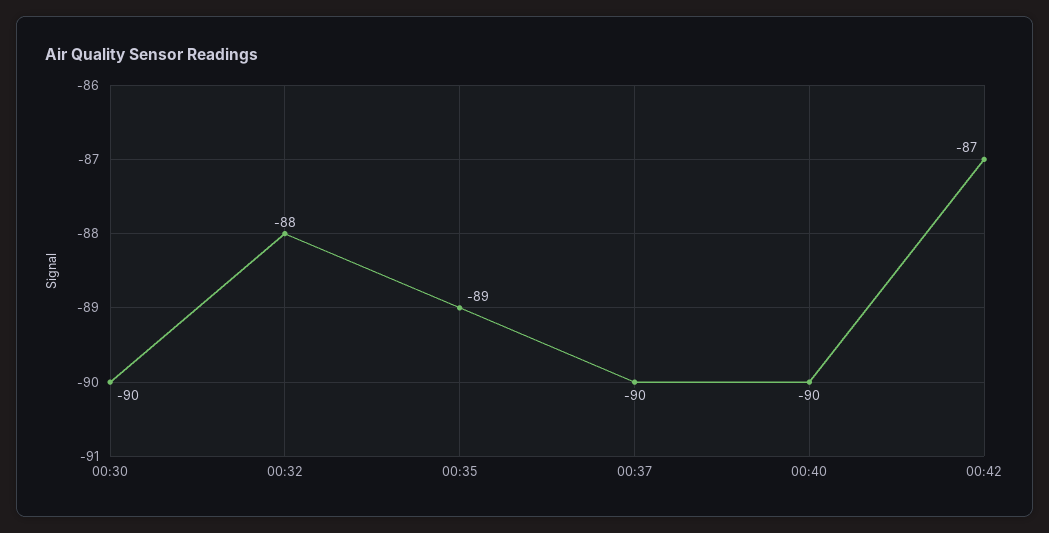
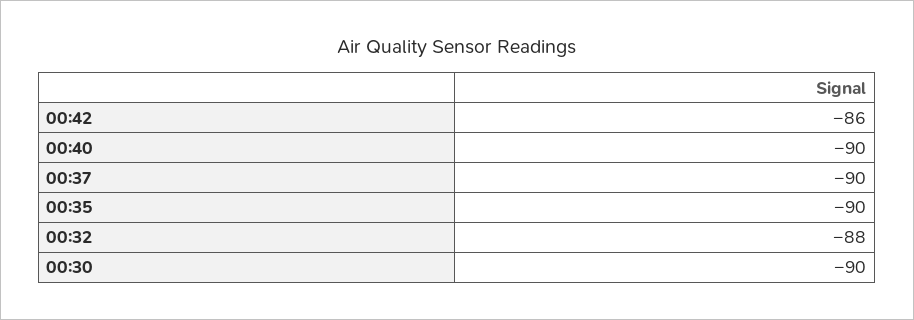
00:35: -89 -> -90
00:42: -87 -> -86

